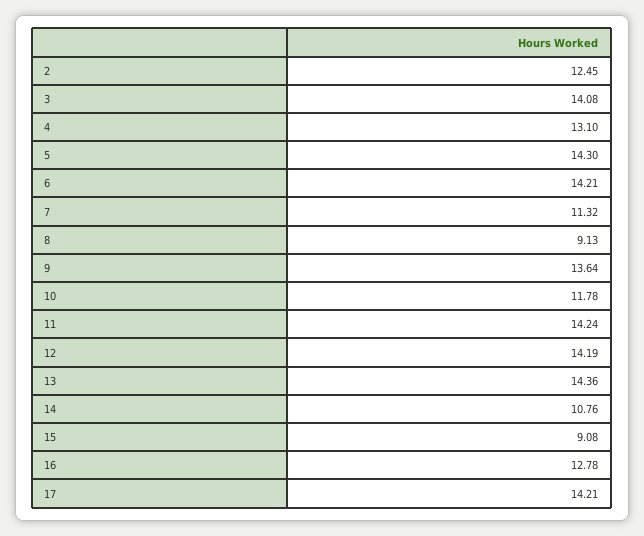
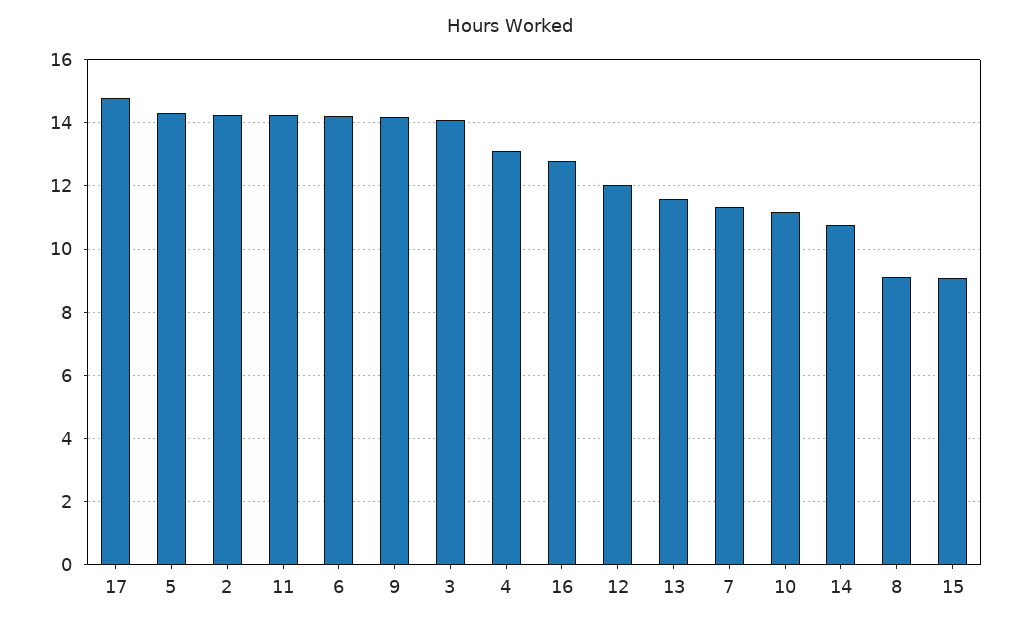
2: 12.45 -> 14.2
9: 13.64 -> 14.2
10: 11.78 -> 11.2
12: 14.19 -> 12
13: 14.36 -> 11.6
17: 14.21 -> 14.8

